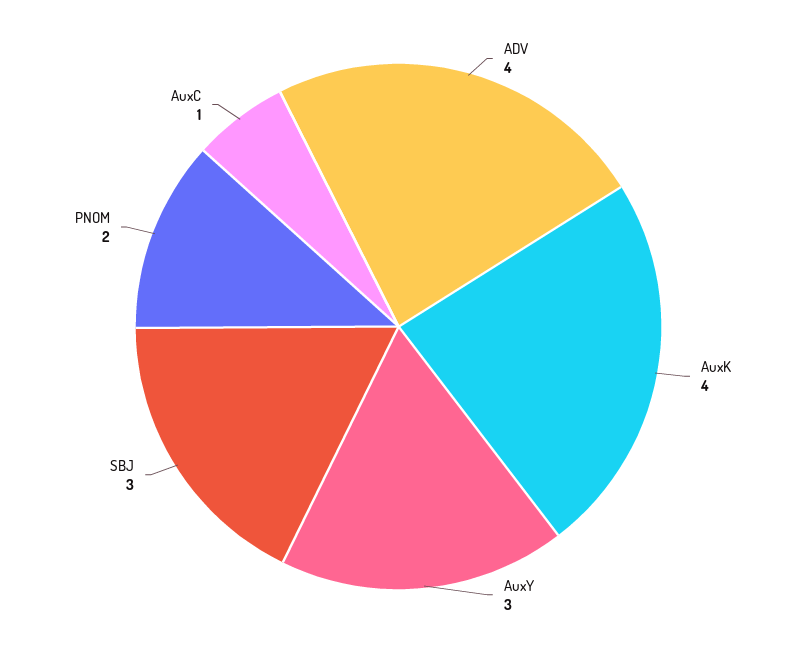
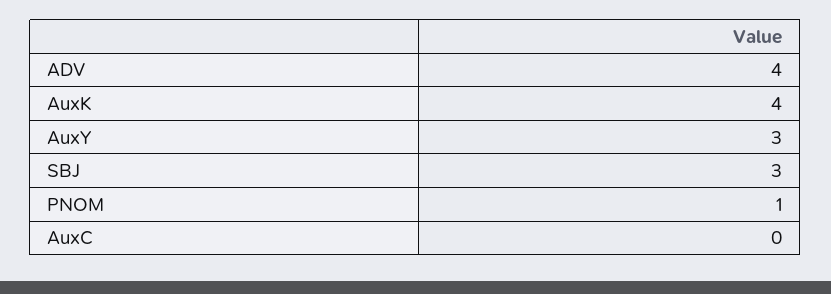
PNOM: 2 -> 1
AuxC: 1 -> 0

